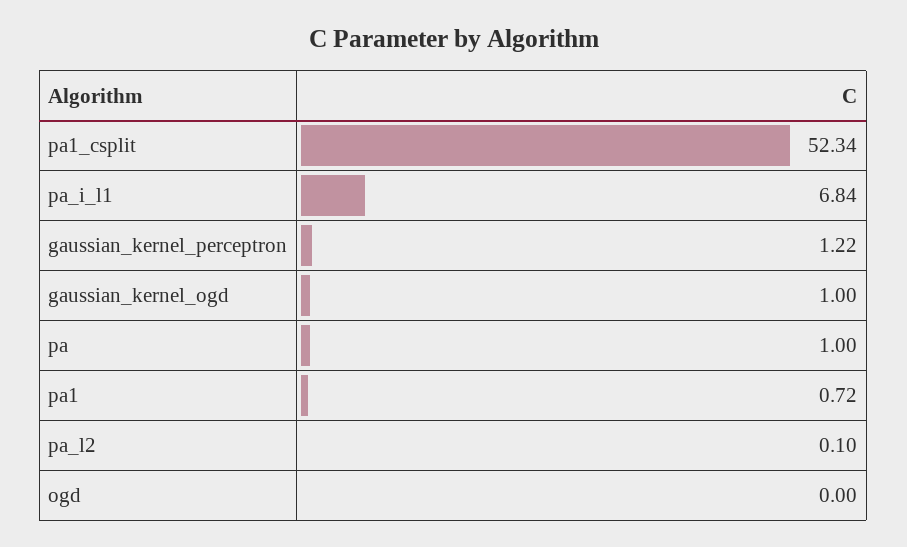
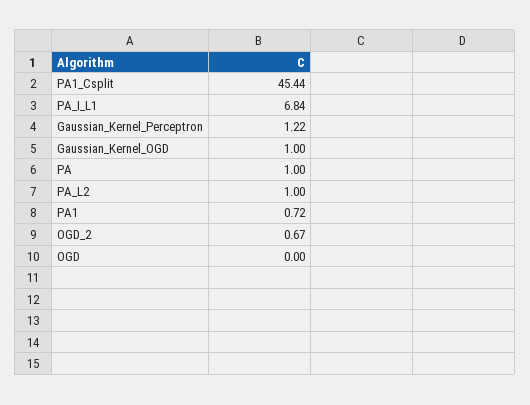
pa1_csplit: 52.34 -> 45.44
pa_l2: 0.1 -> 1
OGD_2: none -> 0.67

